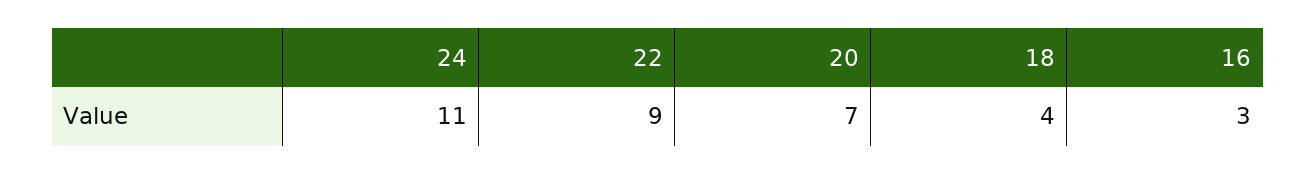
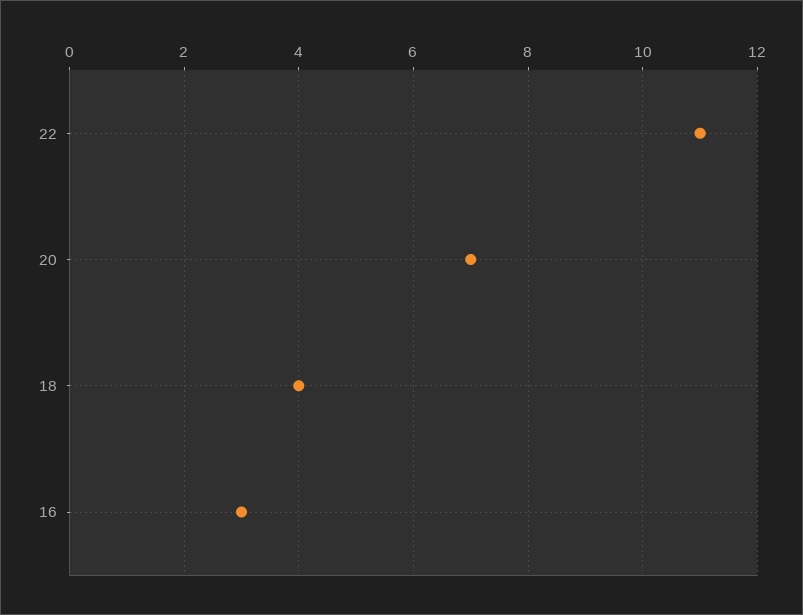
24: 11 -> none
22: 9 -> 11

